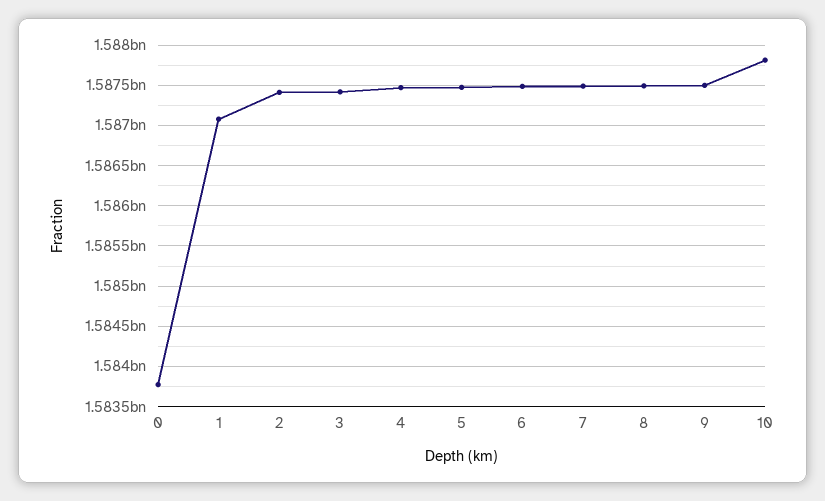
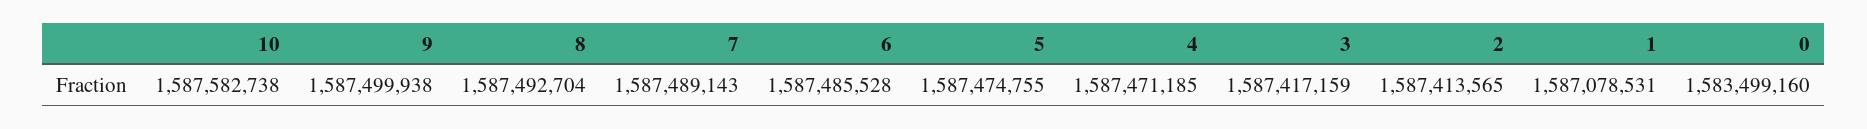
0: 1583800000 -> 1583499160
10: 1587800000 -> 1587582738

